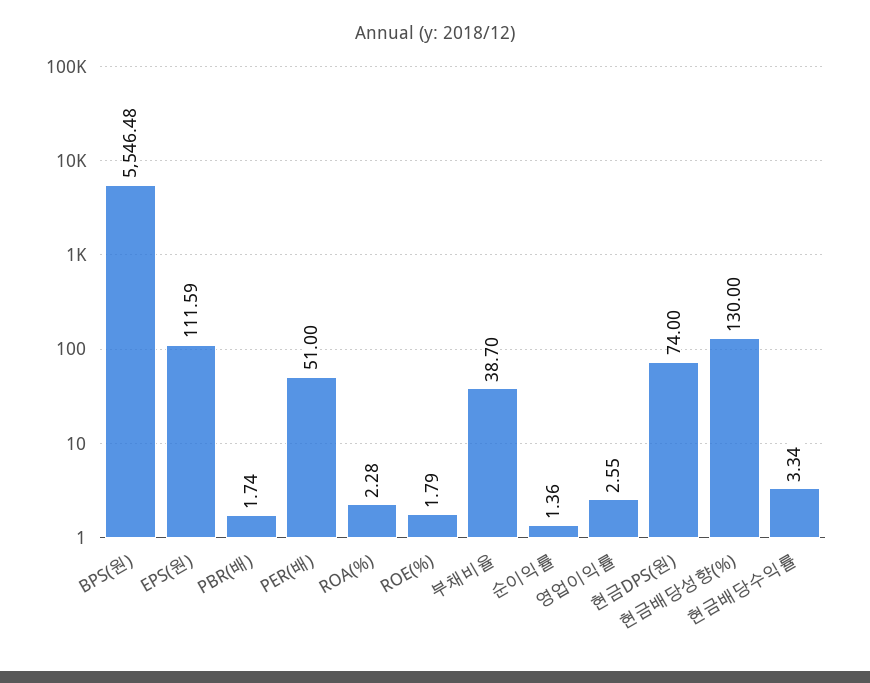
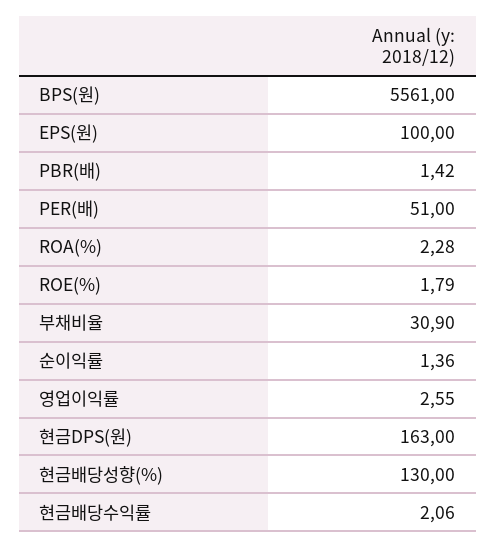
BPS(원): 5546.48 -> 5561
EPS(원): 111.59 -> 100
PBR(배): 1.74 -> 1.42
부채비율: 38.7 -> 30.9
현금DPS(원): 74 -> 163
현금배당수익률: 3.34 -> 2.06

